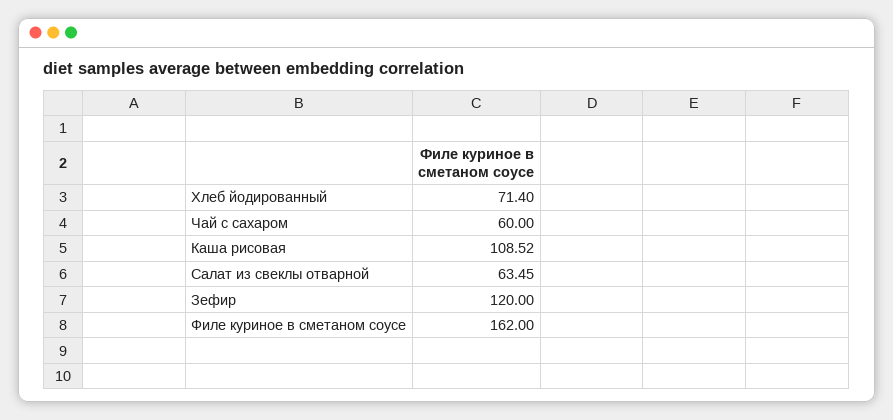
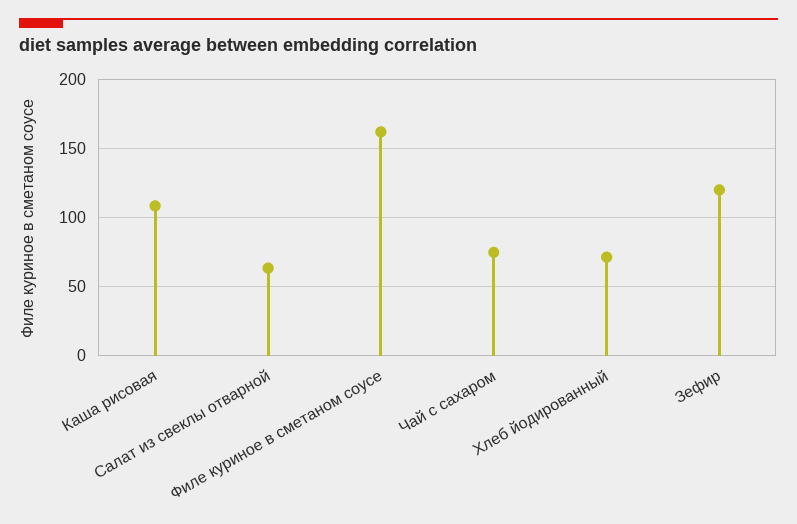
Чай с сахаром: 60 -> 75

